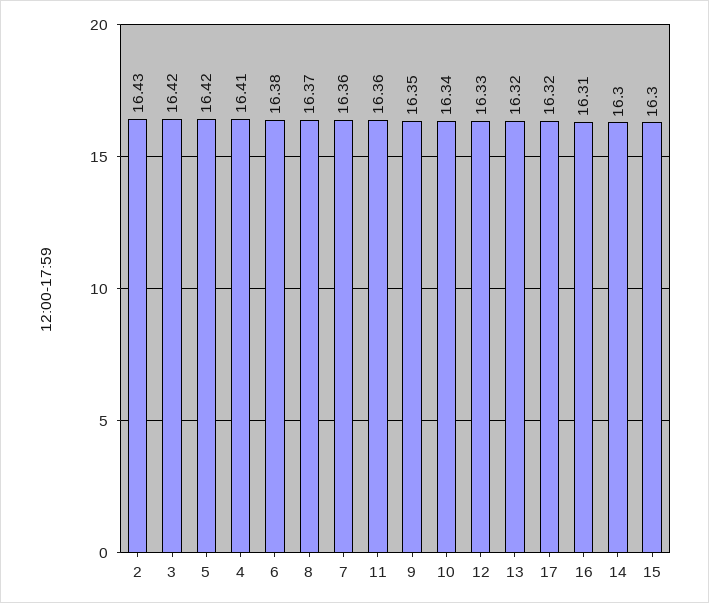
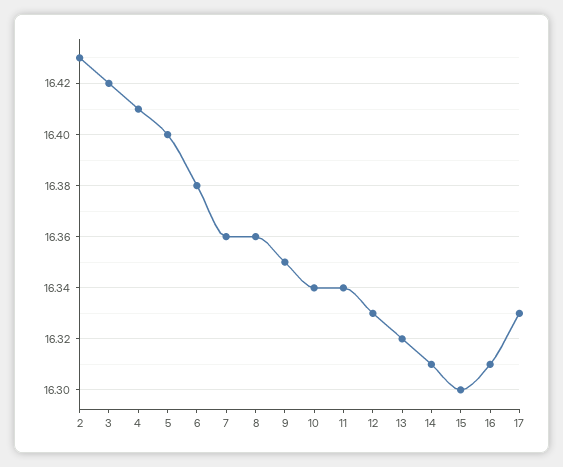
5: 16.42 -> 16.4
8: 16.37 -> 16.36
11: 16.36 -> 16.34
17: 16.32 -> 16.33
14: 16.3 -> 16.31

